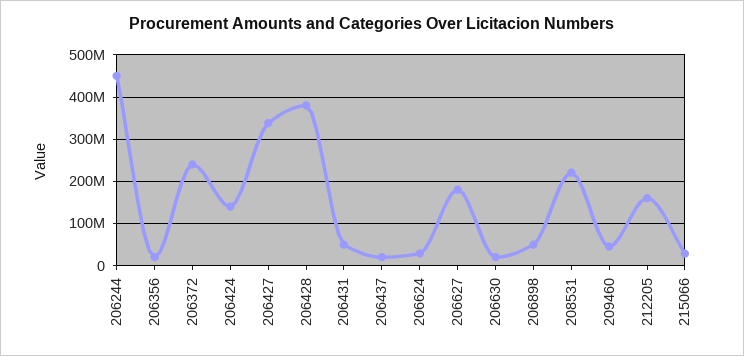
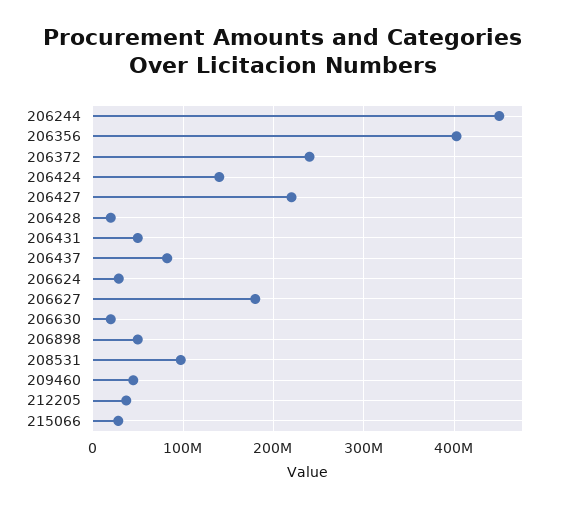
206356: 20000000 -> 400000000
206427: 340000000 -> 220000000
206428: 380000000 -> 20000000
206437: 20000000 -> 80000000
208531: 220000000 -> 100000000
212205: 160000000 -> 40000000

